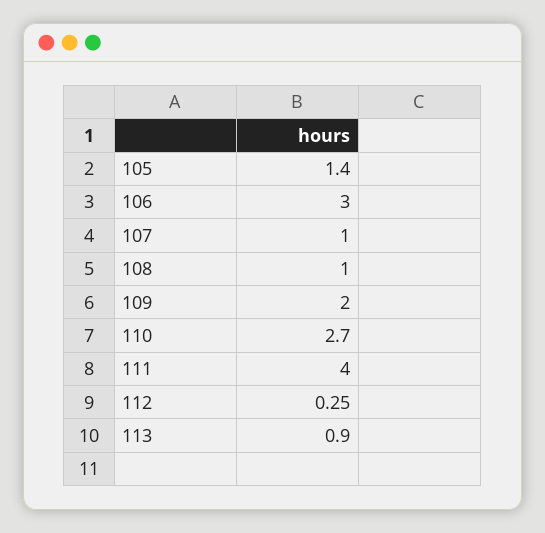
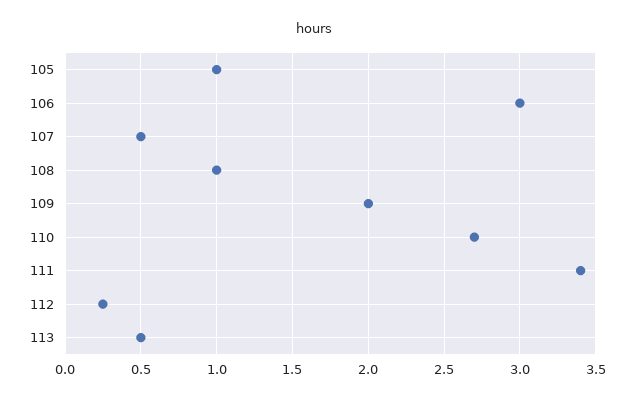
105: 1.4 -> 1
107: 1 -> 0.5
111: 4 -> 3.4
113: 0.9 -> 0.5

